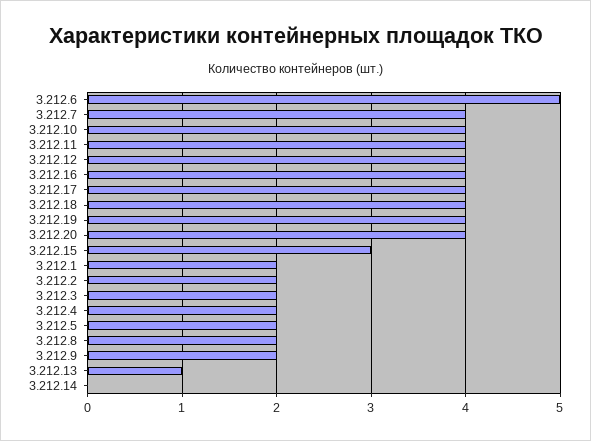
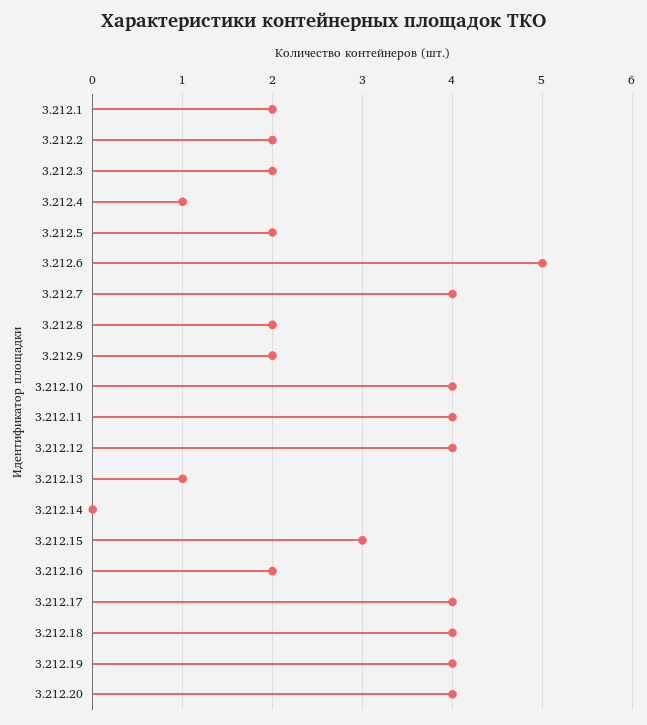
3.212.16: 4 -> 2
3.212.4: 2 -> 1

